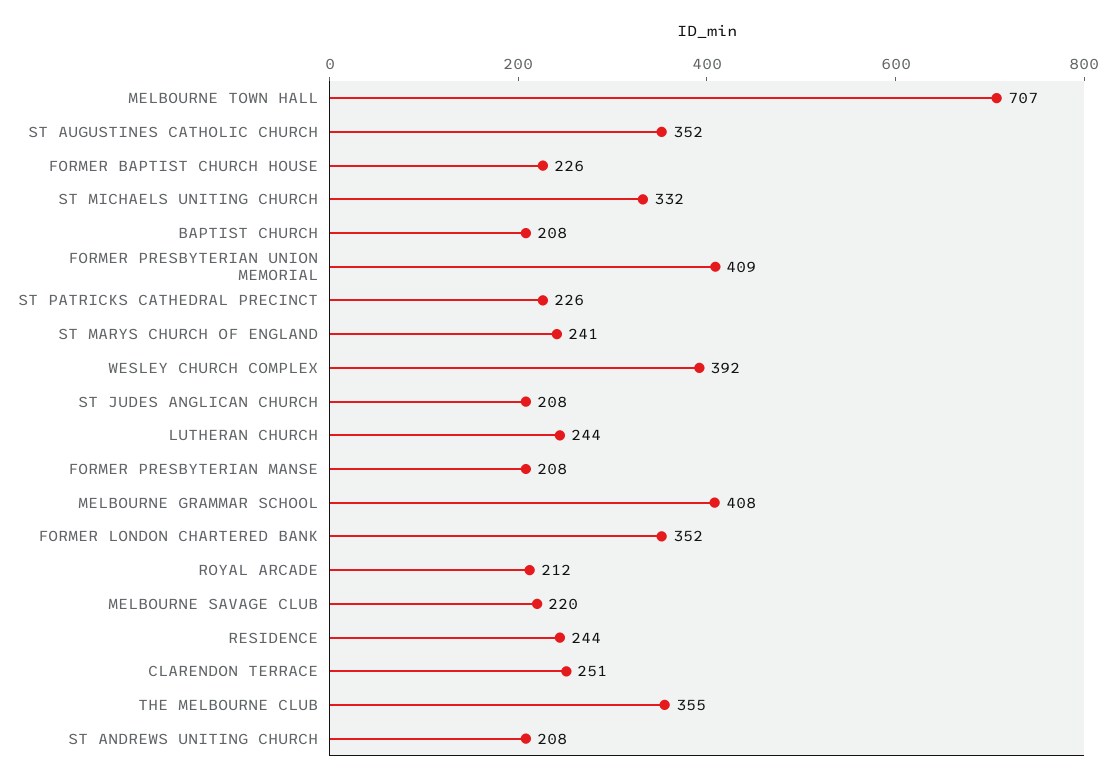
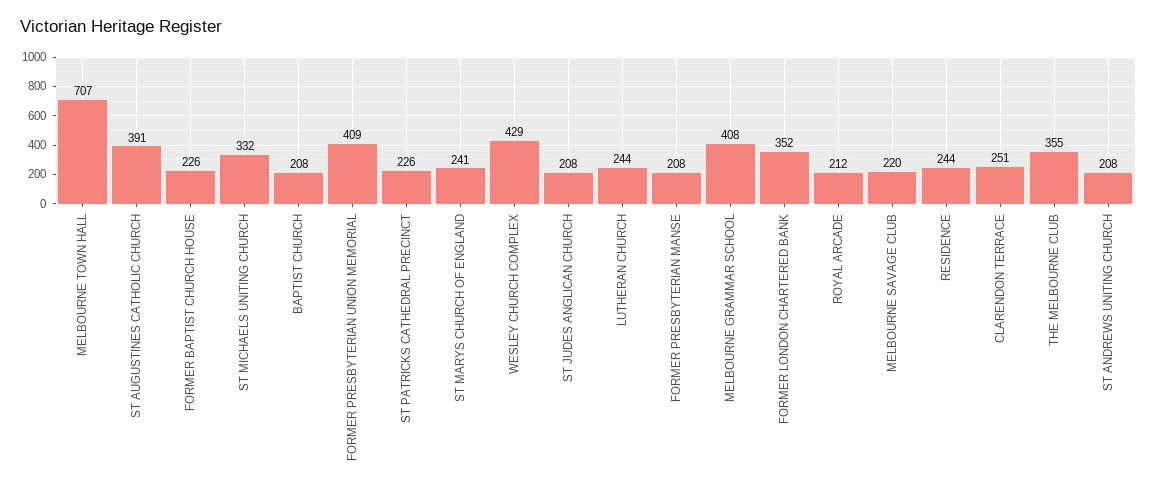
ST AUGUSTINES CATHOLIC CHURCH: 352 -> 391
WESLEY CHURCH COMPLEX: 392 -> 429

